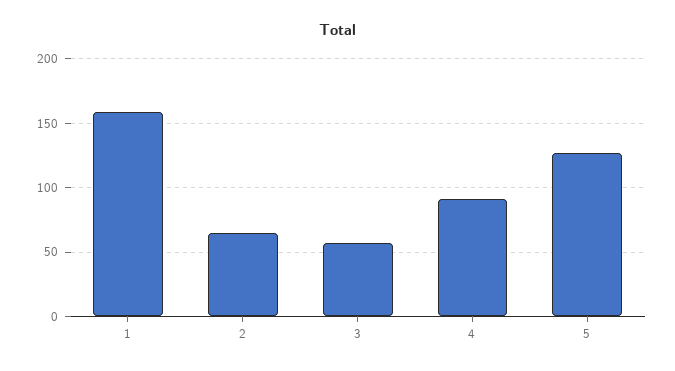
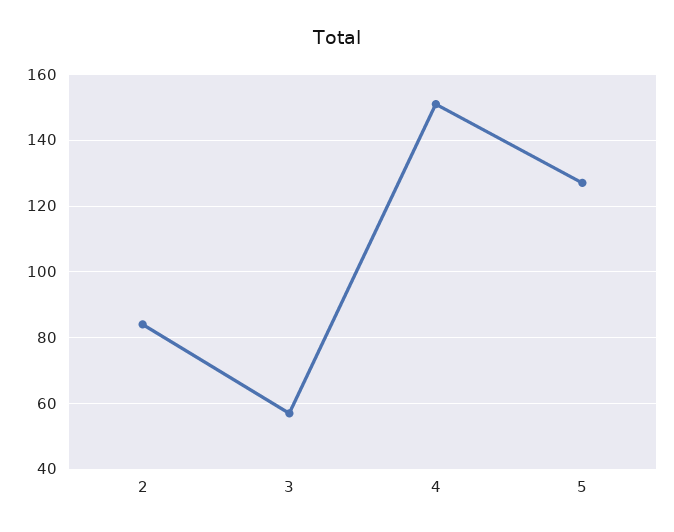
1: 160 -> none
2: 65 -> 85
4: 90 -> 150

